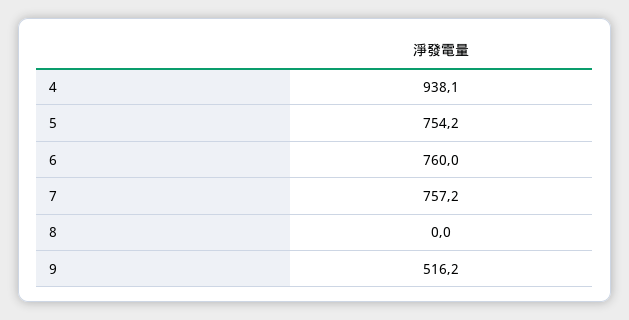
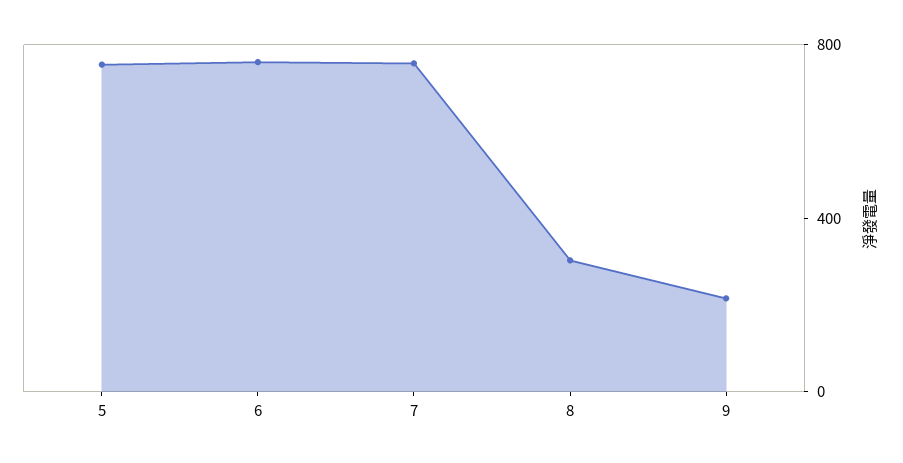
4: 938.1 -> none
8: 0 -> 300
9: 516.2 -> 200

